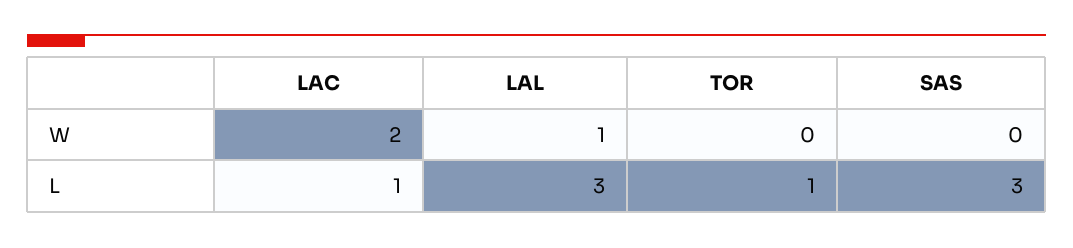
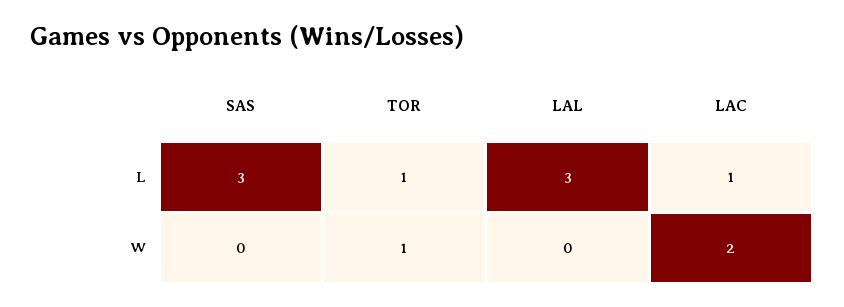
LAL, W: 1 -> 0
TOR, W: 0 -> 1

